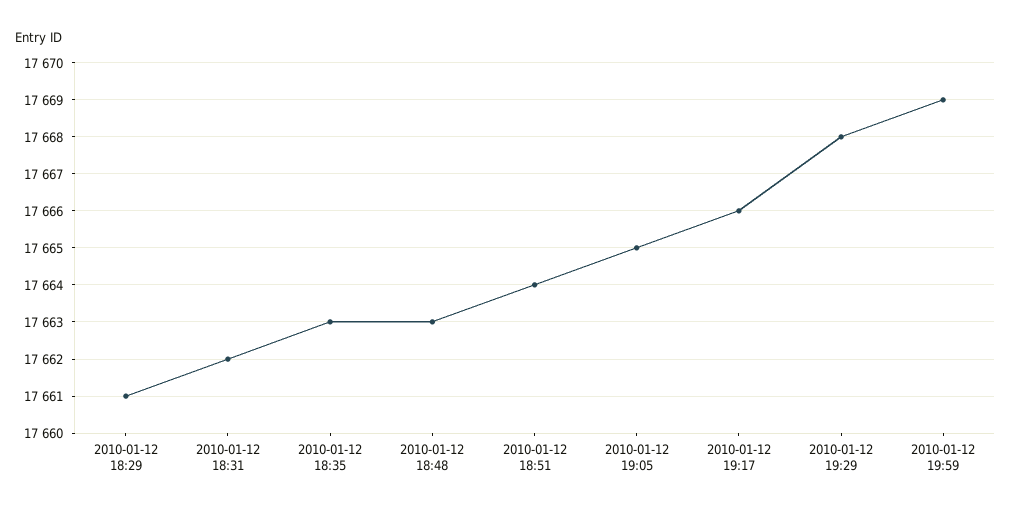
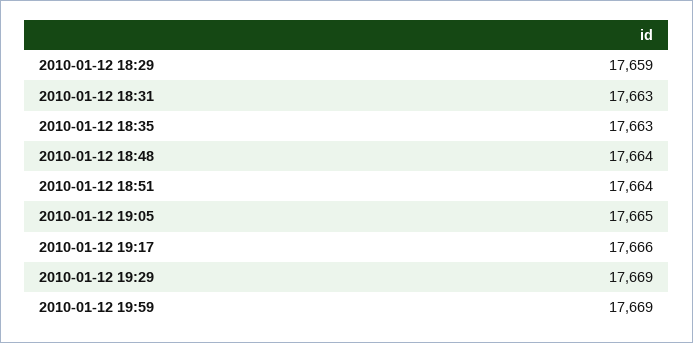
2010-01-12 18:29: 17661 -> 17659
2010-01-12 18:31: 17662 -> 17663
2010-01-12 18:48: 17663 -> 17664
2010-01-12 19:29: 17668 -> 17669

